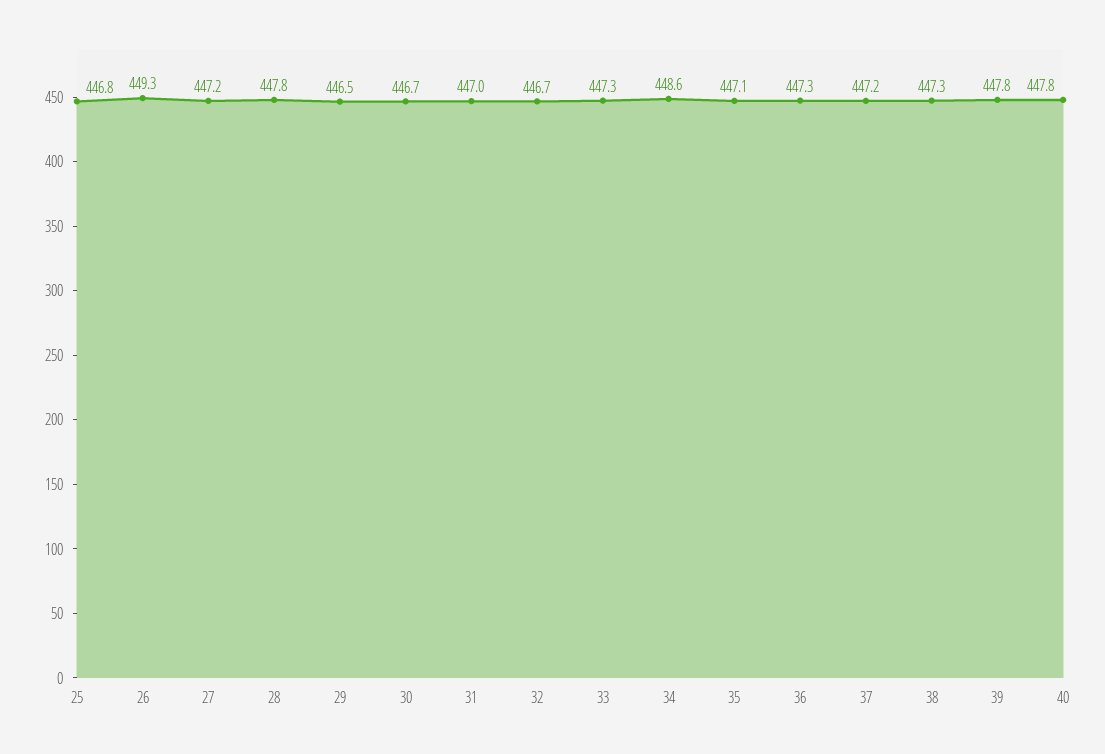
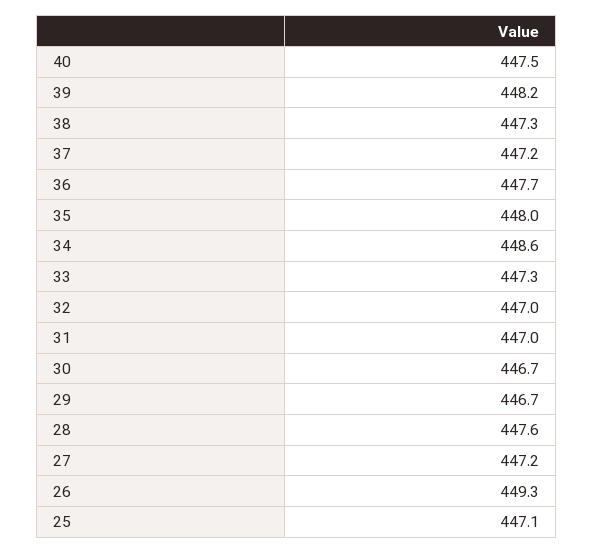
25: 446.8 -> 447.1
28: 447.8 -> 447.6
29: 446.5 -> 446.7
32: 446.7 -> 447
35: 447.1 -> 448
36: 447.3 -> 447.7
39: 447.8 -> 448.2
40: 447.8 -> 447.5

